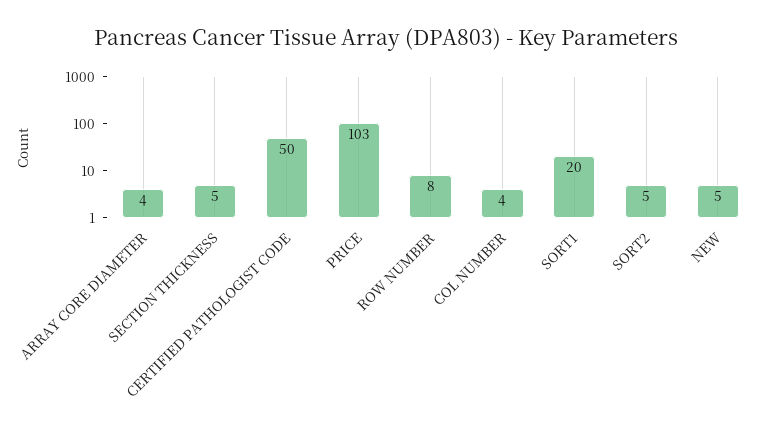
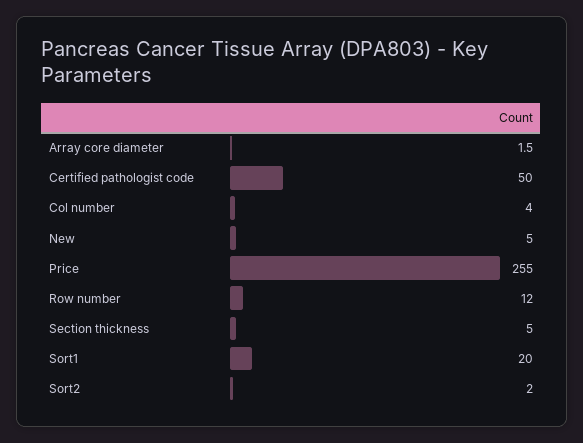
ARRAY CORE DIAMETER: 4 -> 1.5
PRICE: 103 -> 255
ROW NUMBER: 8 -> 12
SORT2: 5 -> 2

